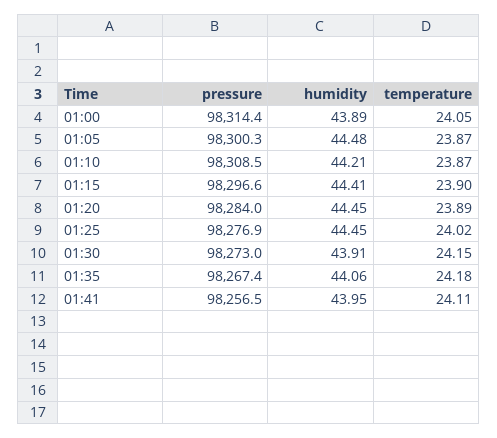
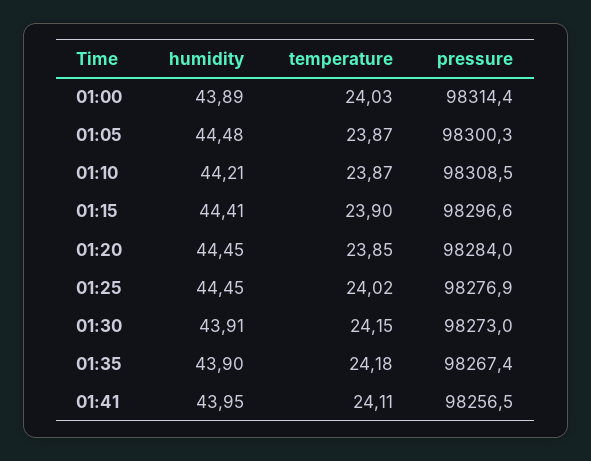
temperature, 01:00: 24.05 -> 24.03
temperature, 01:20: 23.89 -> 23.85
humidity, 01:35: 44.06 -> 43.9

